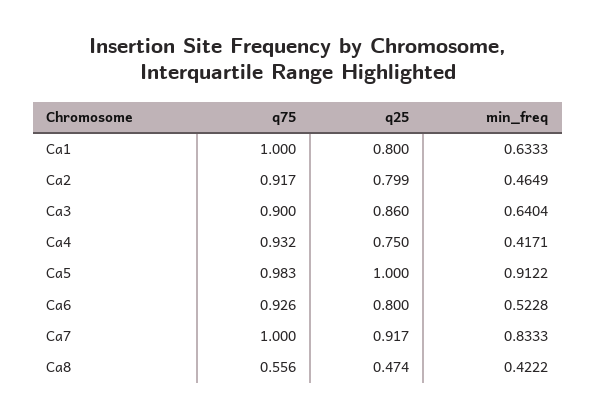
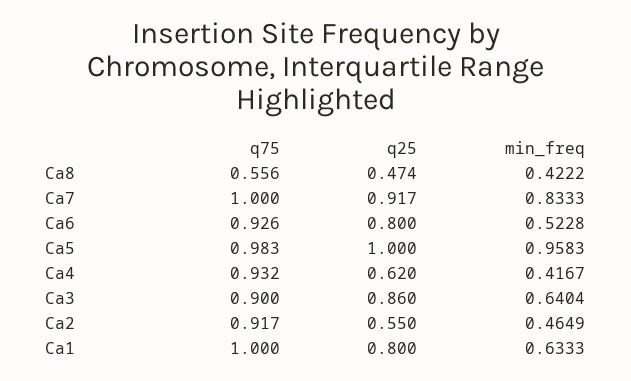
q25, Ca2: 0.799 -> 0.55
q25, Ca4: 0.75 -> 0.62
min_freq, Ca4: 0.4171 -> 0.4167
min_freq, Ca5: 0.9122 -> 0.9583

